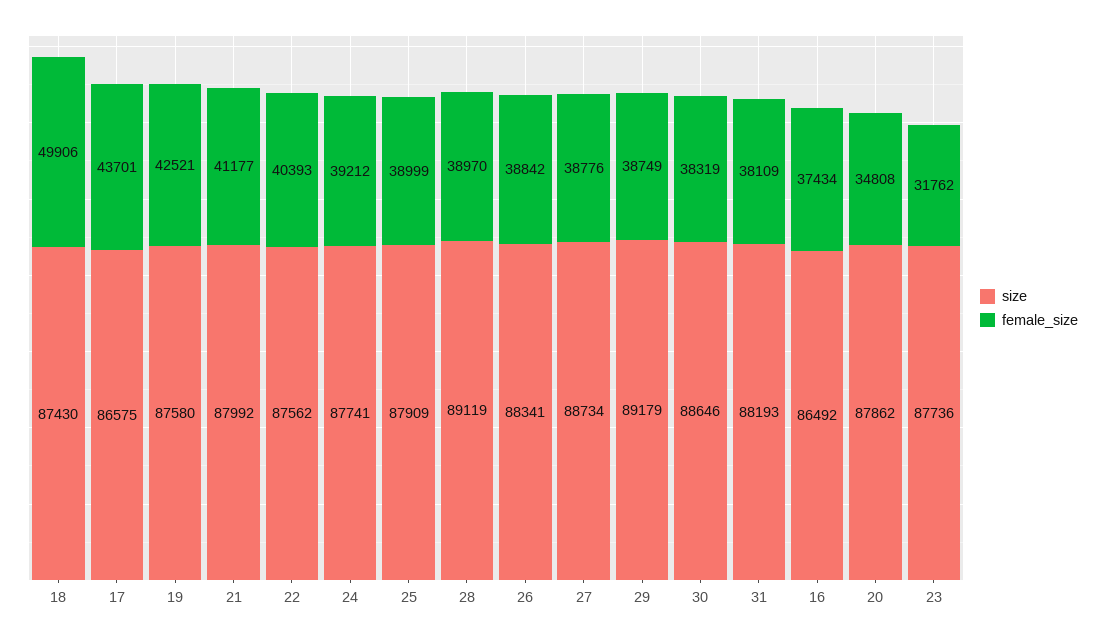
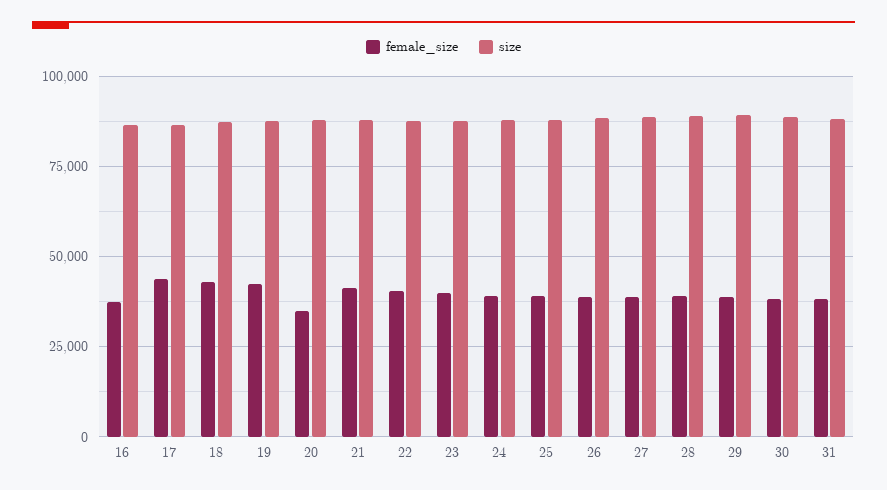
female_size, 18: 49906 -> 42500
female_size, 23: 31762 -> 40000

